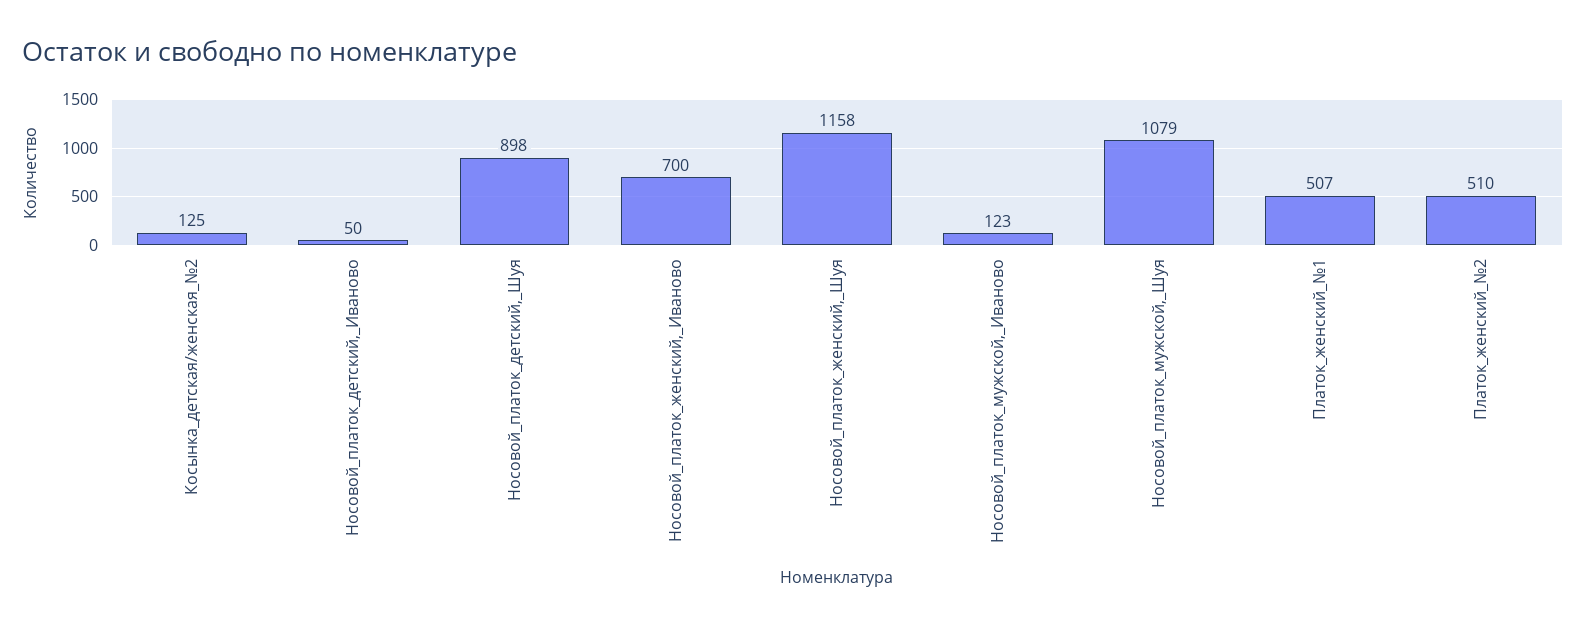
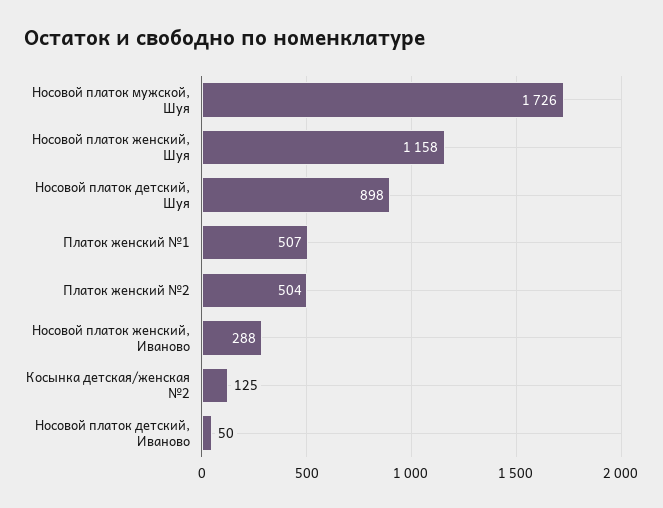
Носовой_платок_женский,_Иваново: 700 -> 288
Носовой_платок_мужской,_Иваново: 123 -> none
Носовой_платок_мужской,_Шуя: 1079 -> 1726
Платок_женский_№2: 510 -> 504

